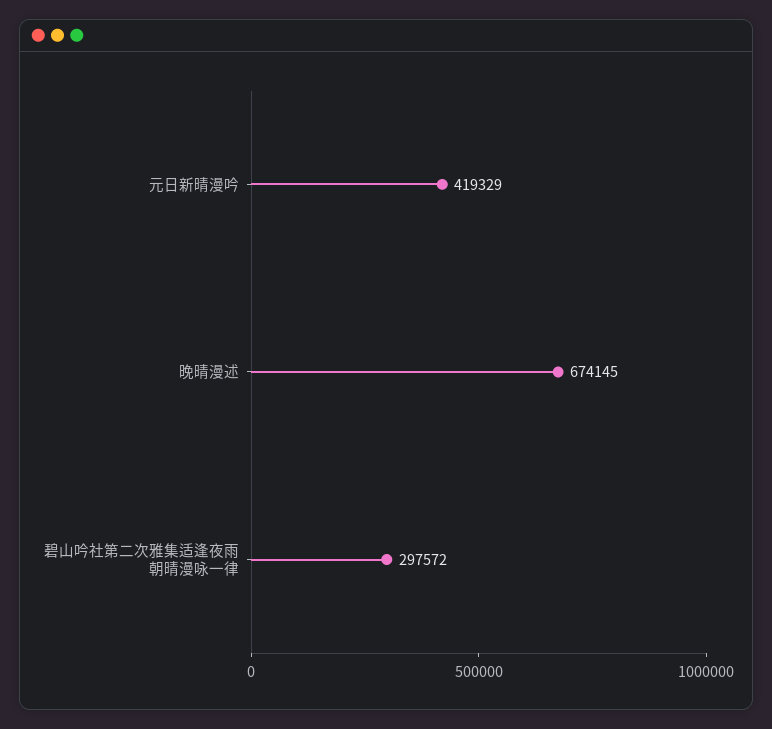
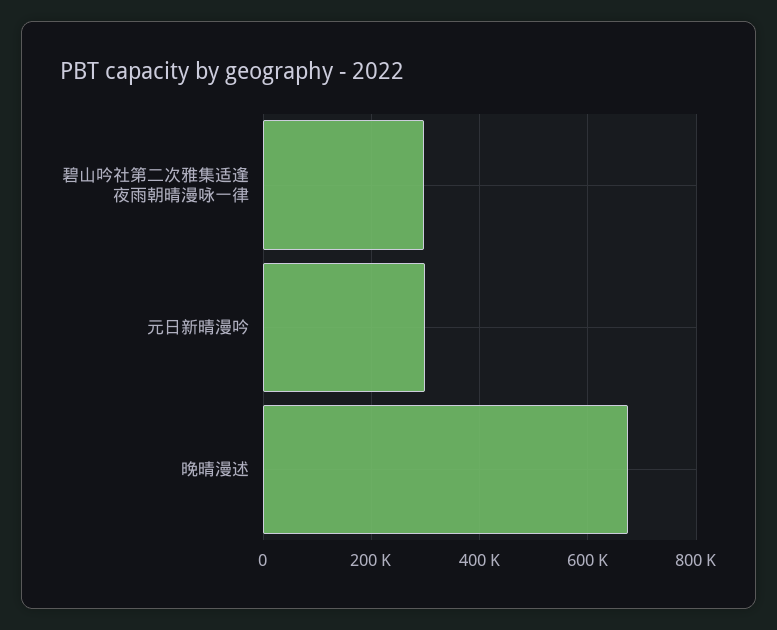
元日新晴漫吟: 419329 -> 300000

